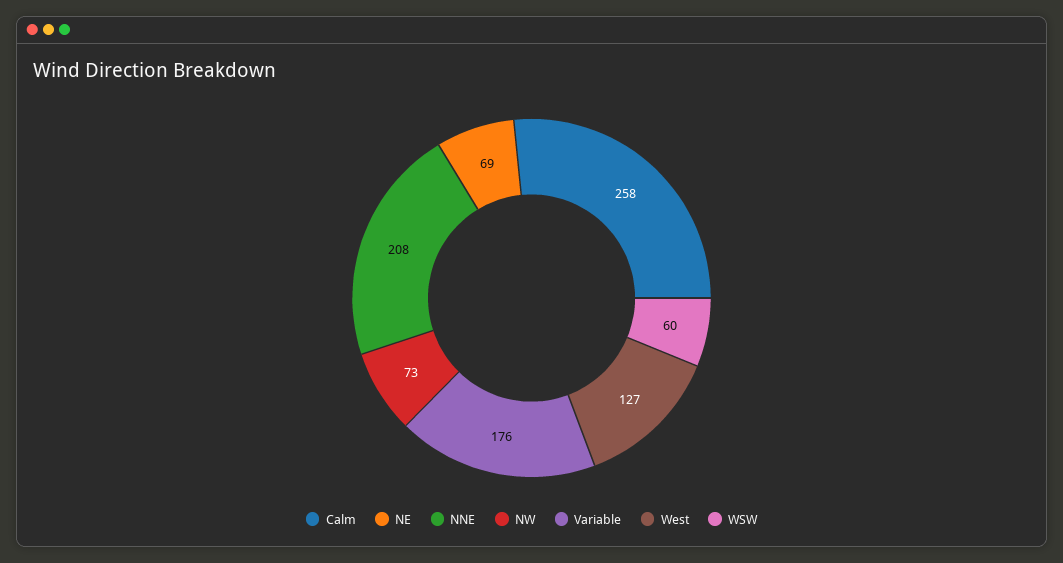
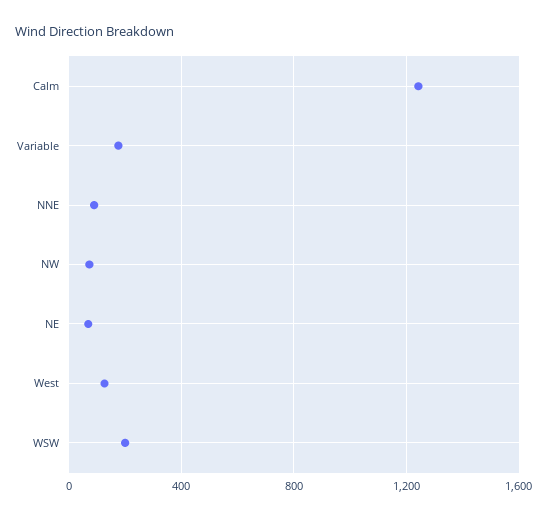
Calm: 258 -> 1250
NNE: 208 -> 100
WSW: 60 -> 200

